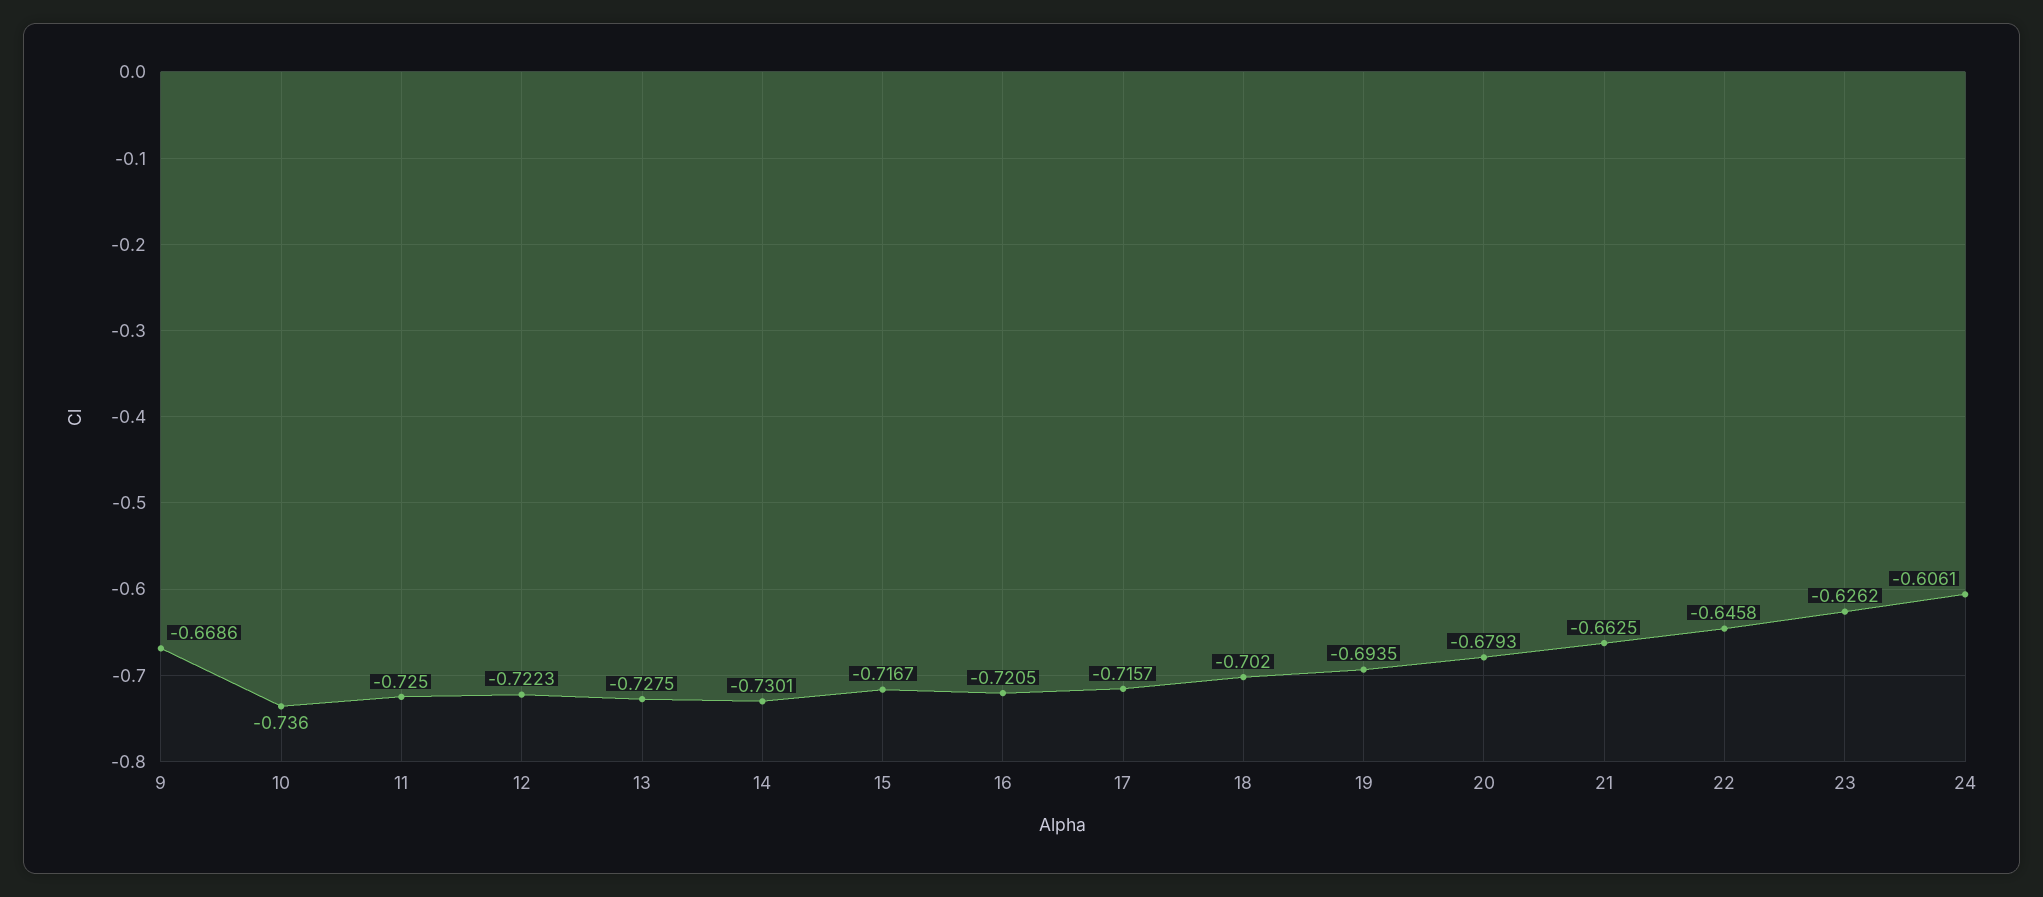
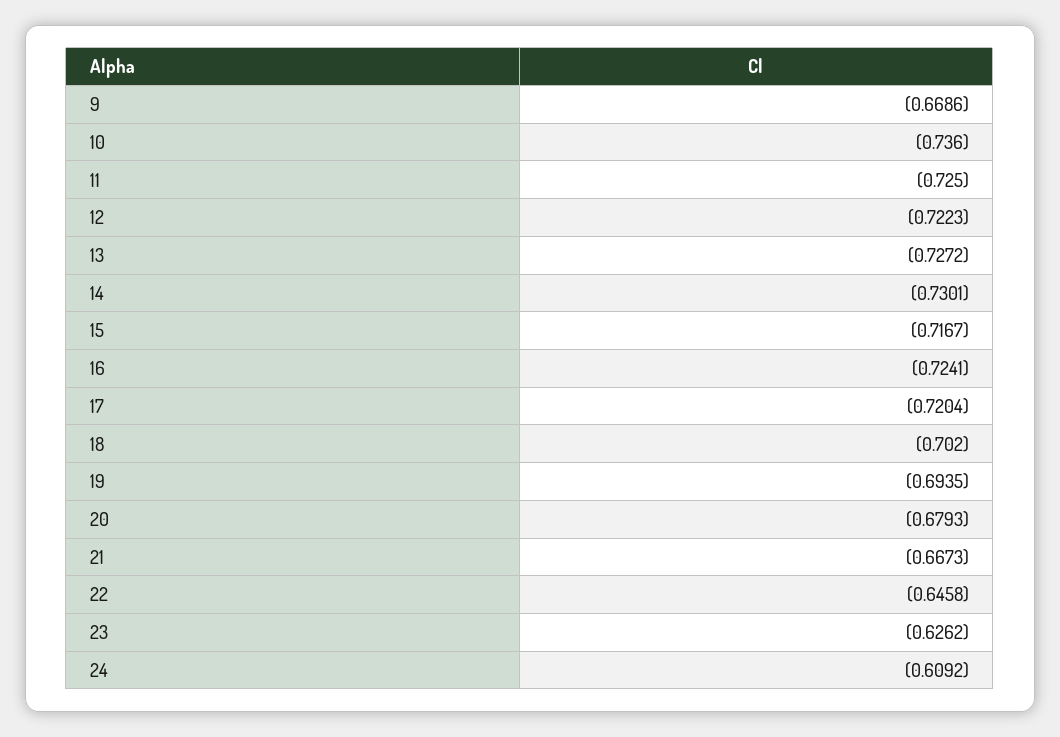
13: -0.7275 -> -0.7272
16: -0.7205 -> -0.7241
17: -0.7157 -> -0.7204
21: -0.6625 -> -0.6673
24: -0.6061 -> -0.6092

